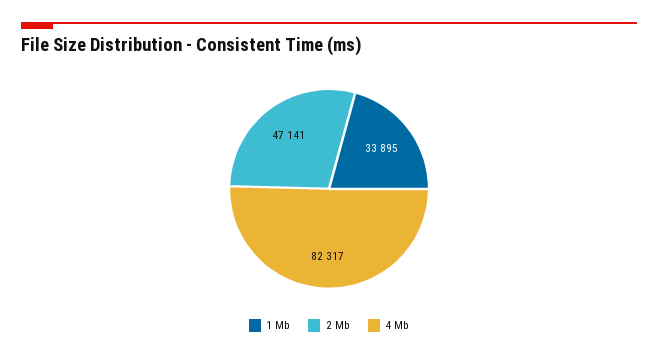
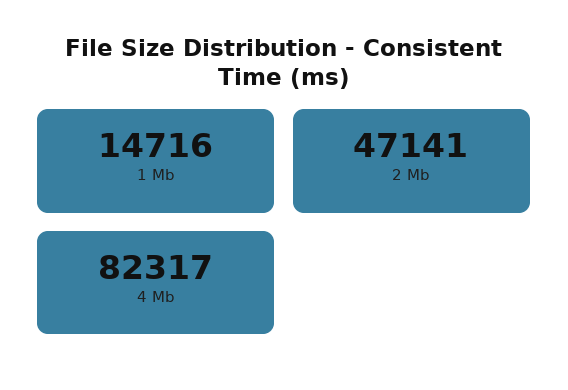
1 Mb: 33895 -> 14716

